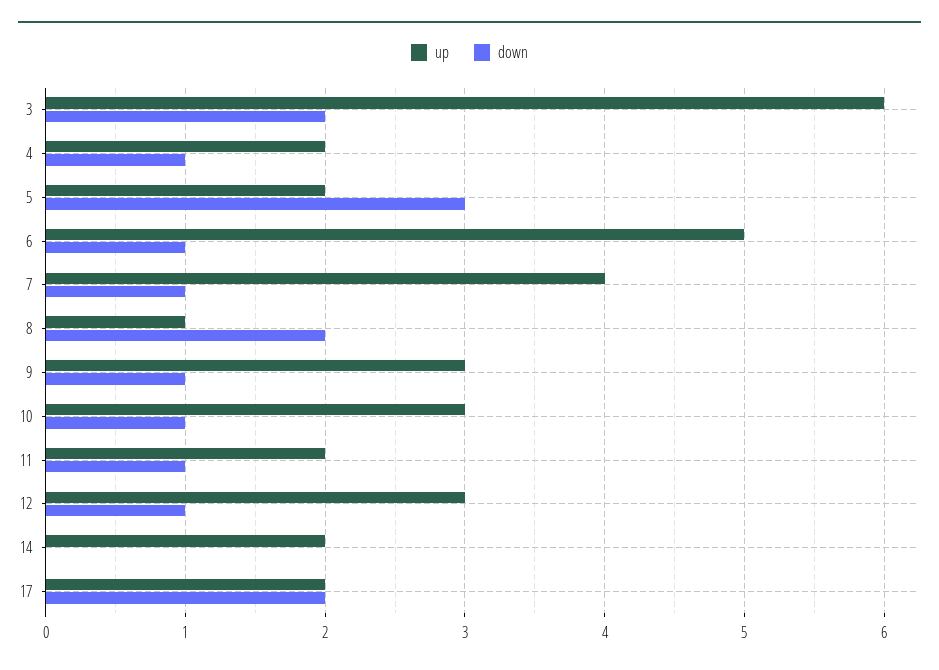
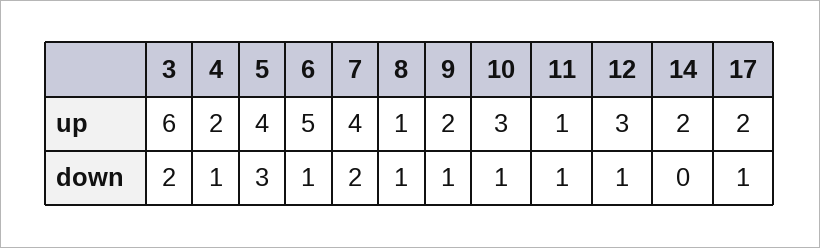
up, 5: 2 -> 4
down, 7: 1 -> 2
down, 8: 2 -> 1
up, 9: 3 -> 2
up, 11: 2 -> 1
down, 17: 2 -> 1

